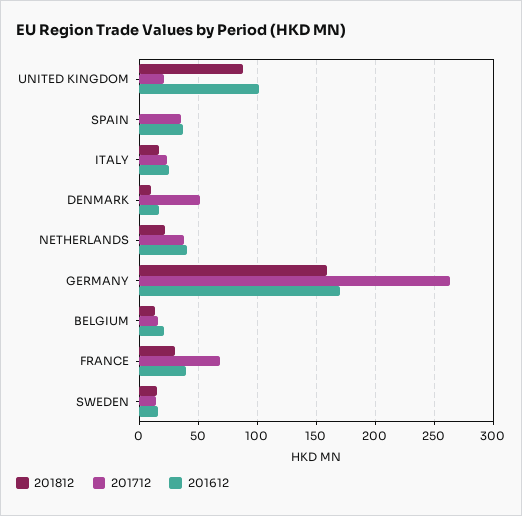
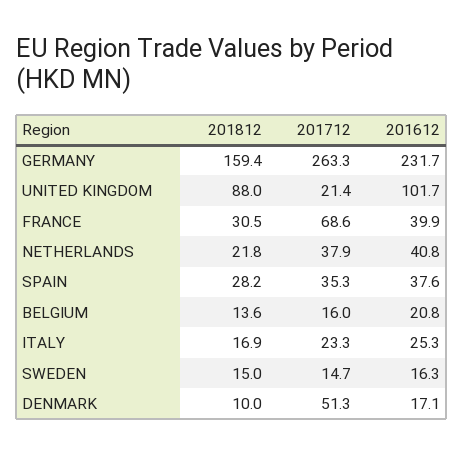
201812, SPAIN: 0 -> 28.2
201612, GERMANY: 170 -> 231.7

